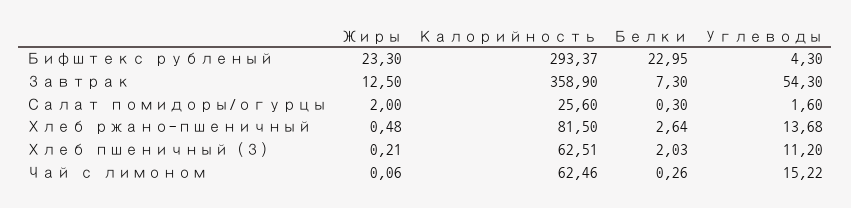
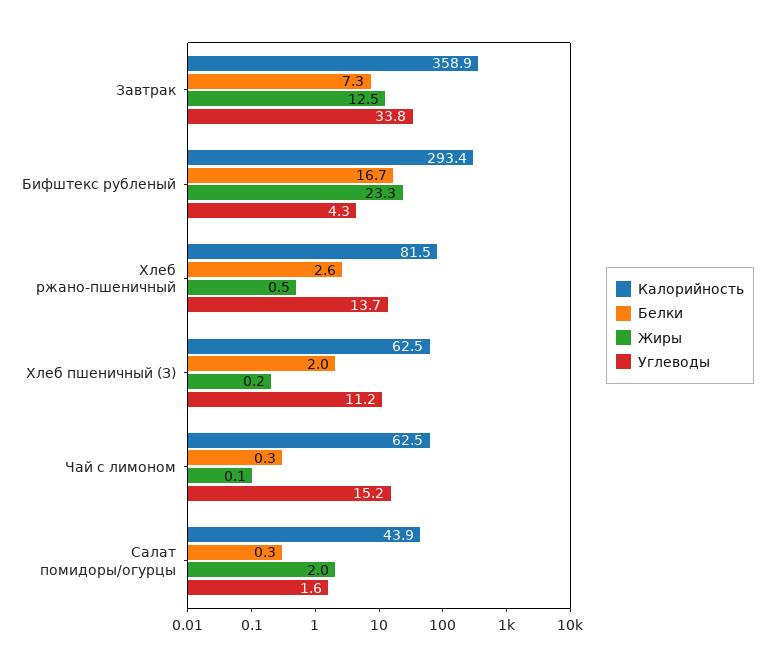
Белки, Бифштекс рубленый: 22.95 -> 16.7
Углеводы, Завтрак: 54.3 -> 33.8
Калорийность, Салат помидоры/огурцы: 25.6 -> 43.9

